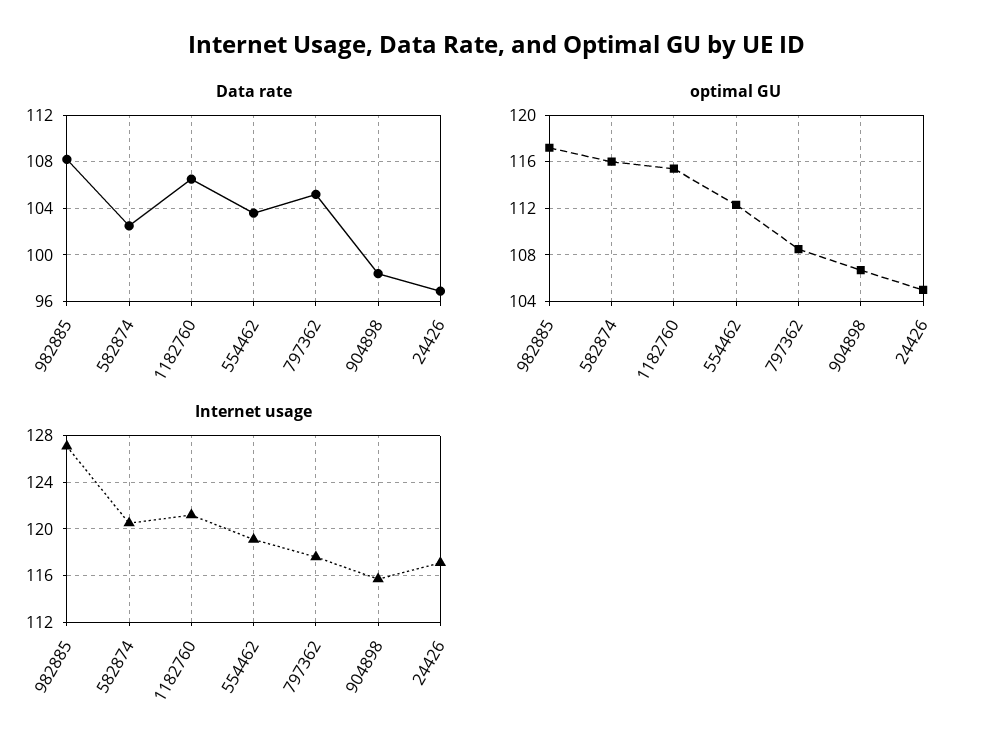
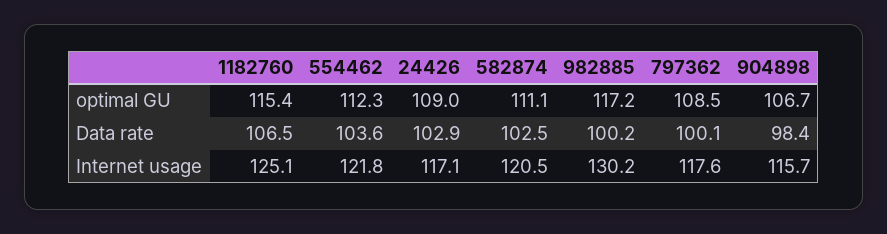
Data rate, 982885: 108 -> 100.2
Data rate, 797362: 105 -> 100.1
Data rate, 24426: 97 -> 102.9
optimal GU, 582874: 116 -> 111.1
optimal GU, 24426: 105 -> 109
Internet usage, 982885: 127 -> 130.2
Internet usage, 1182760: 121 -> 125.1
Internet usage, 554462: 119 -> 121.8

